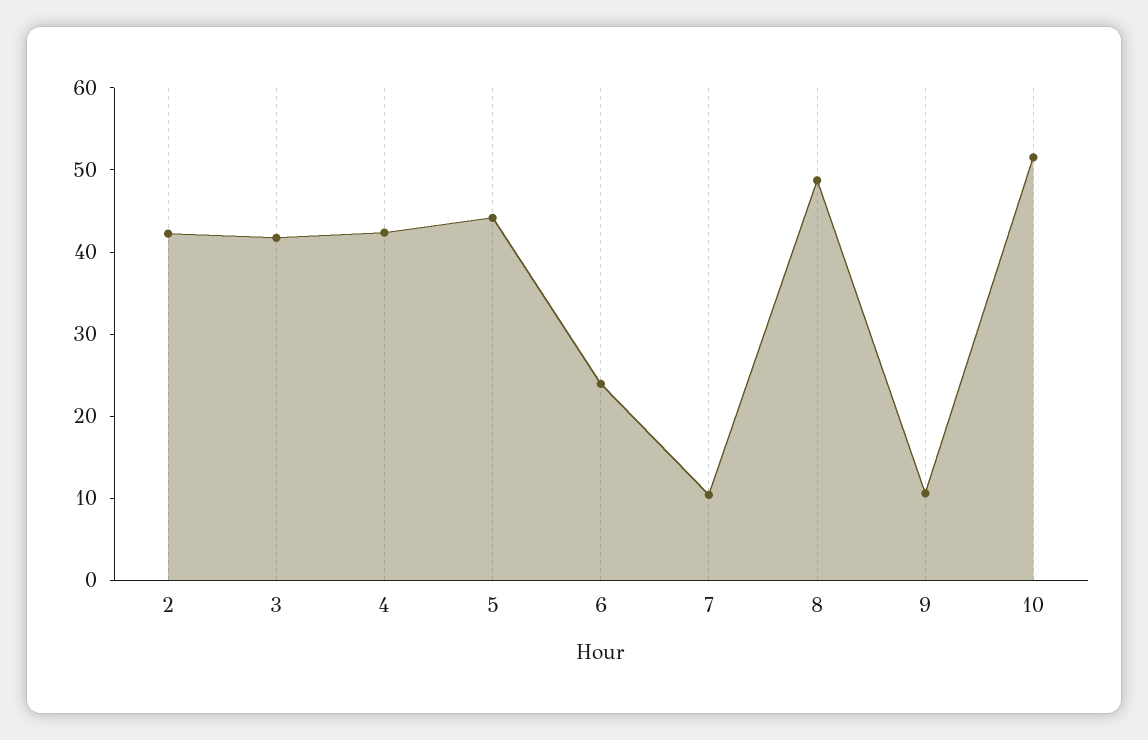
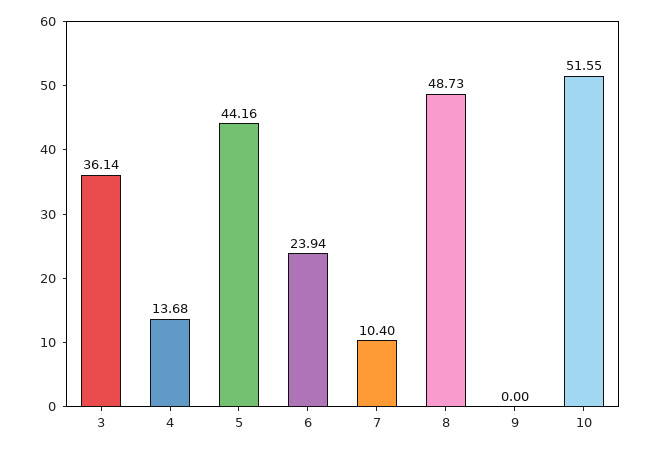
2: 42 -> none
3: 42 -> 36.14
4: 42 -> 13.68
9: 10 -> 0

